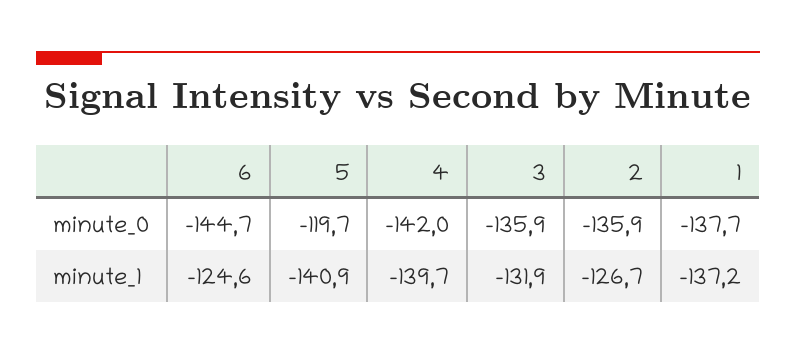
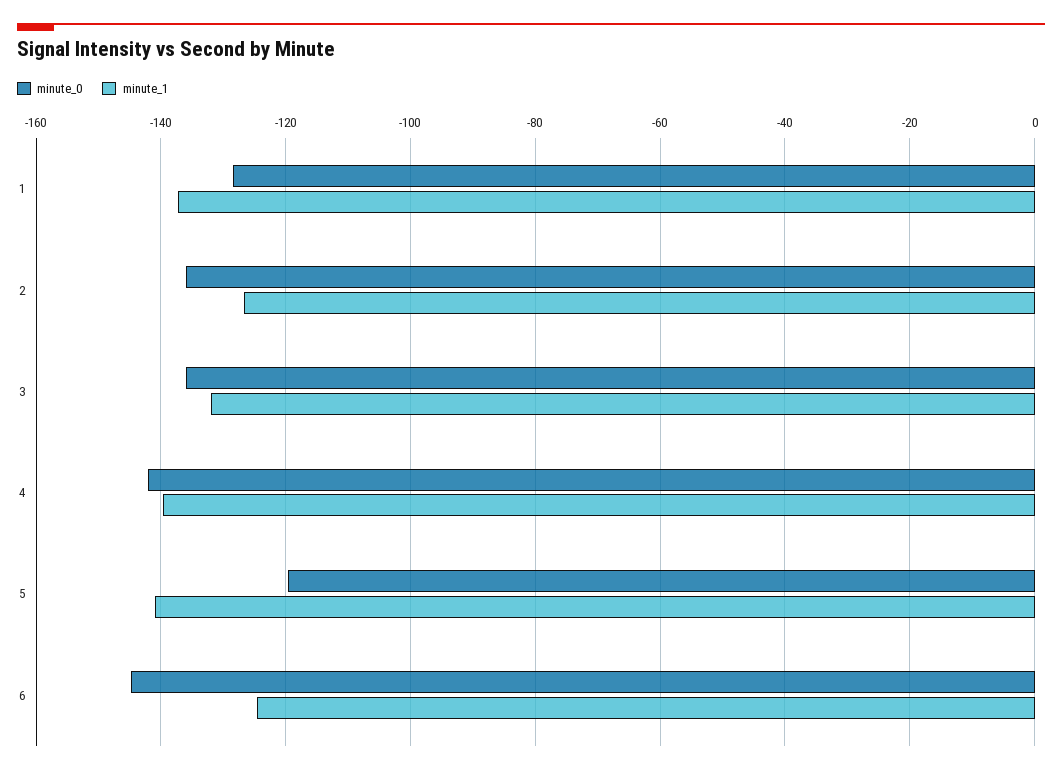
minute_0, 1: -137.7 -> -128

